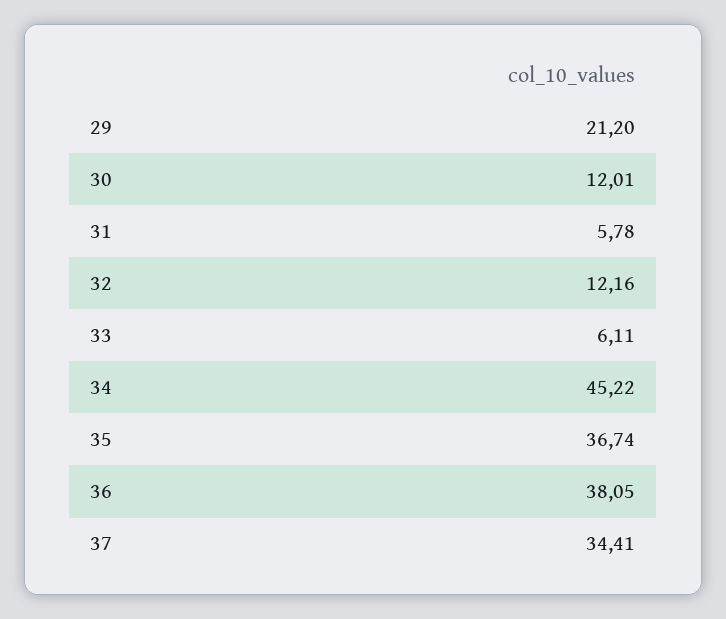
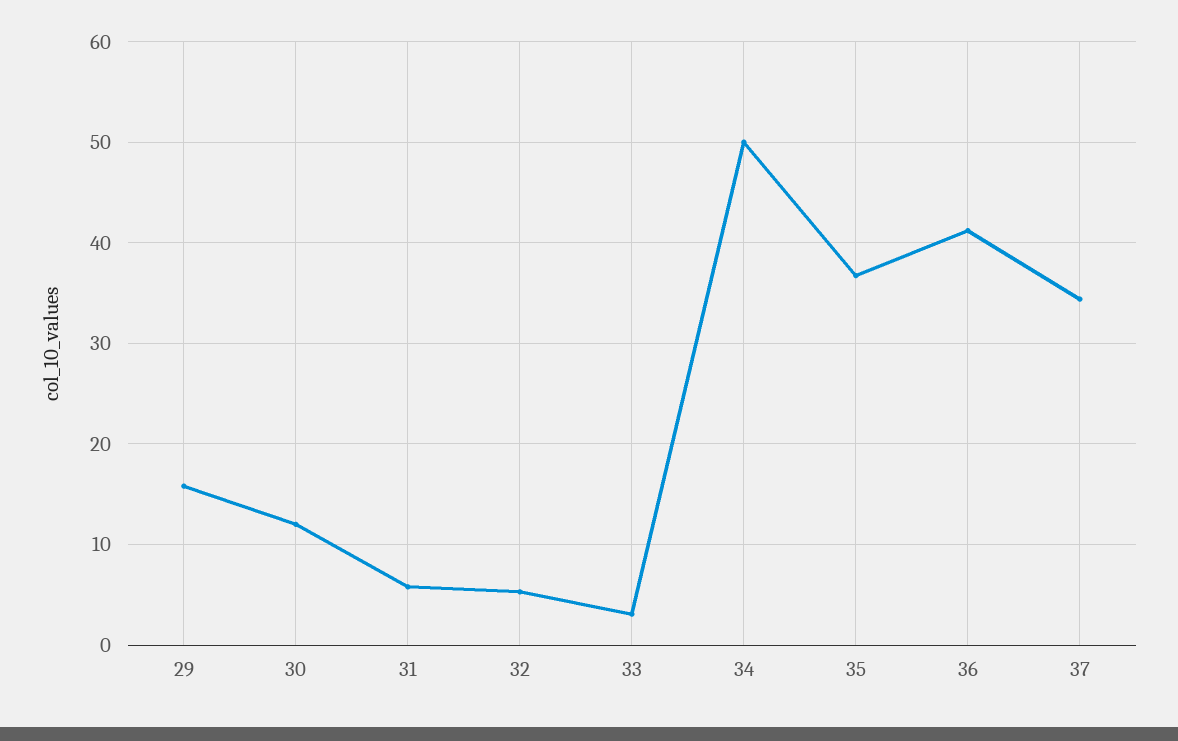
29: 21.2 -> 16
32: 12.16 -> 5
33: 6.11 -> 3
34: 45.22 -> 50
36: 38.05 -> 41

